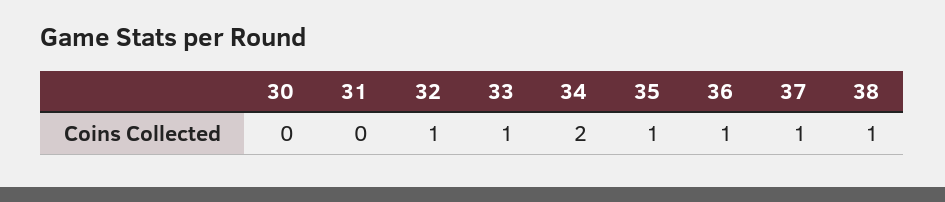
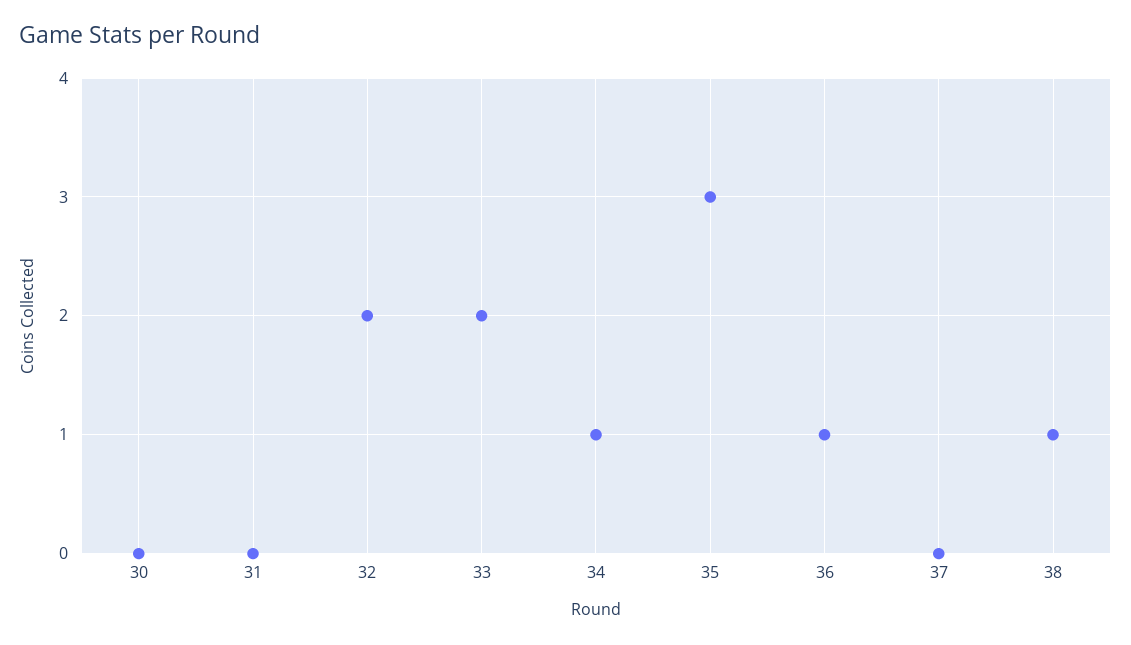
32: 1 -> 2
33: 1 -> 2
34: 2 -> 1
35: 1 -> 3
37: 1 -> 0

